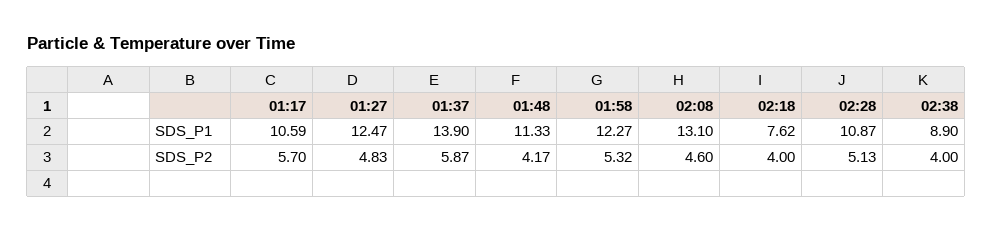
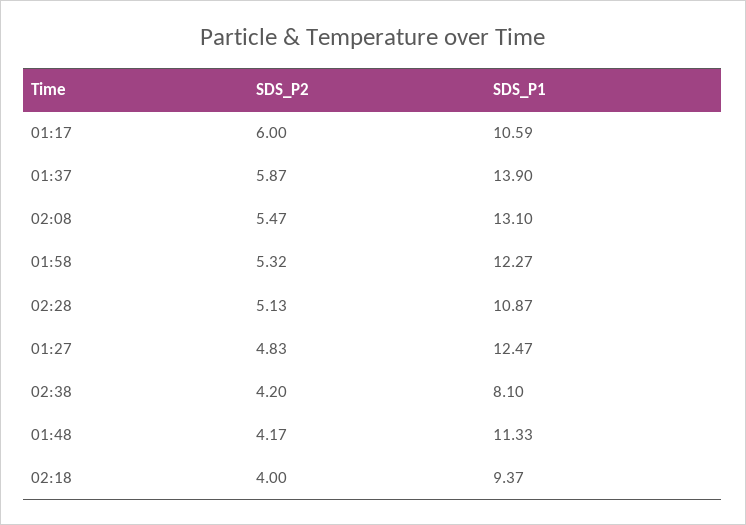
02:18, SDS_P1: 7.62 -> 9.37
02:38, SDS_P1: 8.9 -> 8.1
01:17, SDS_P2: 5.7 -> 6
02:08, SDS_P2: 4.6 -> 5.47
02:38, SDS_P2: 4 -> 4.2

